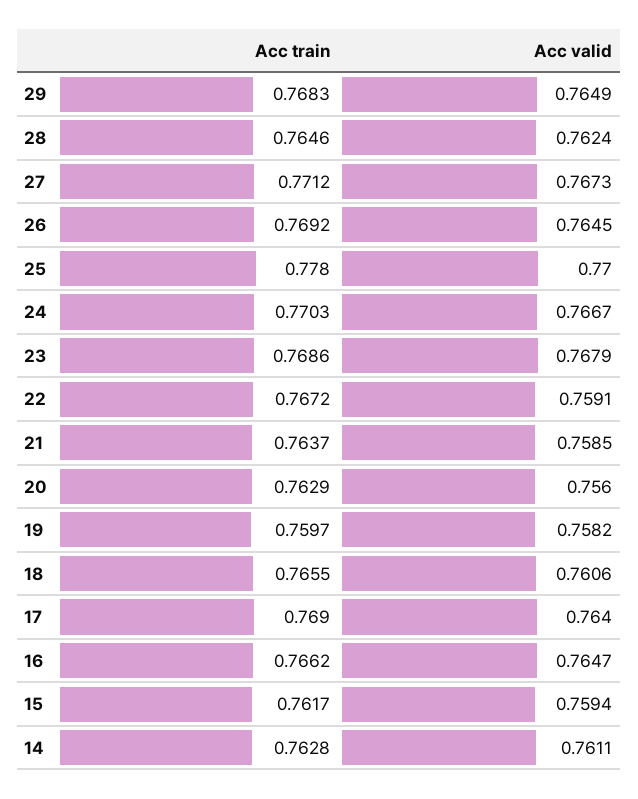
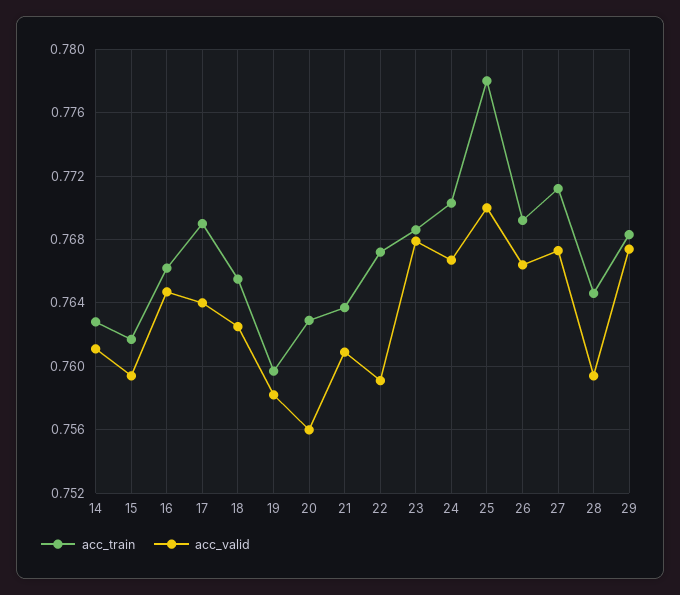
Acc valid, 29: 0.7649 -> 0.7675
Acc valid, 28: 0.7624 -> 0.7595
Acc valid, 26: 0.7645 -> 0.7665
Acc valid, 21: 0.7585 -> 0.761
Acc valid, 18: 0.7606 -> 0.7625

